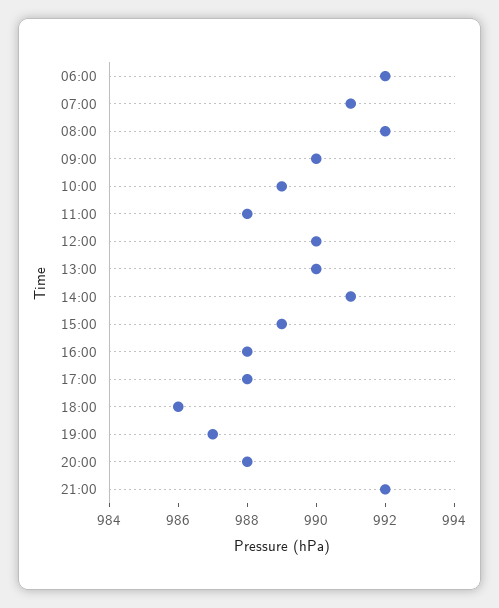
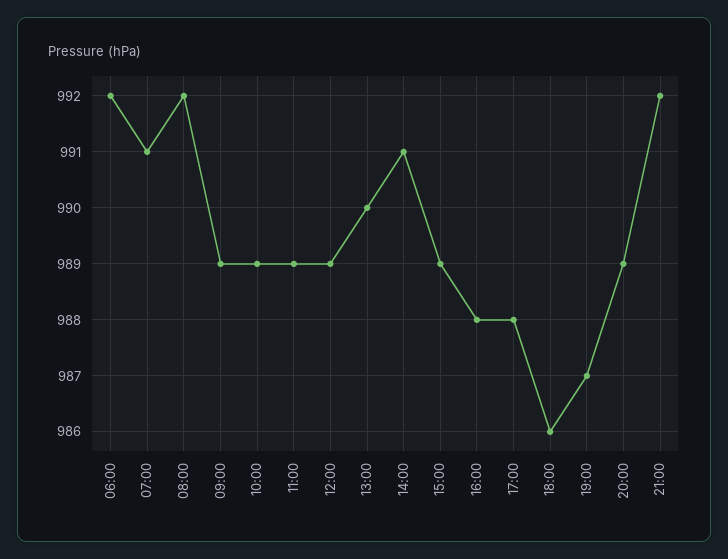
09:00: 990 -> 989
11:00: 988 -> 989
12:00: 990 -> 989
20:00: 988 -> 989

